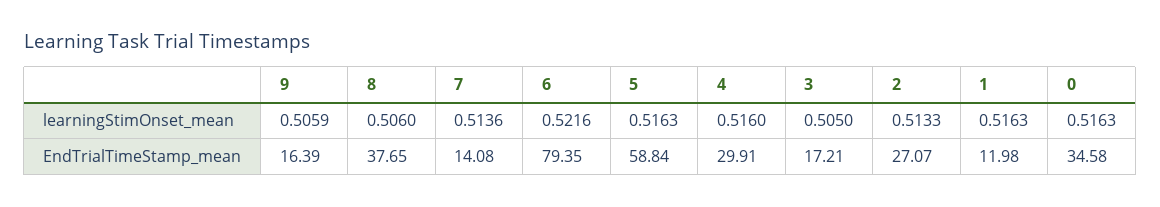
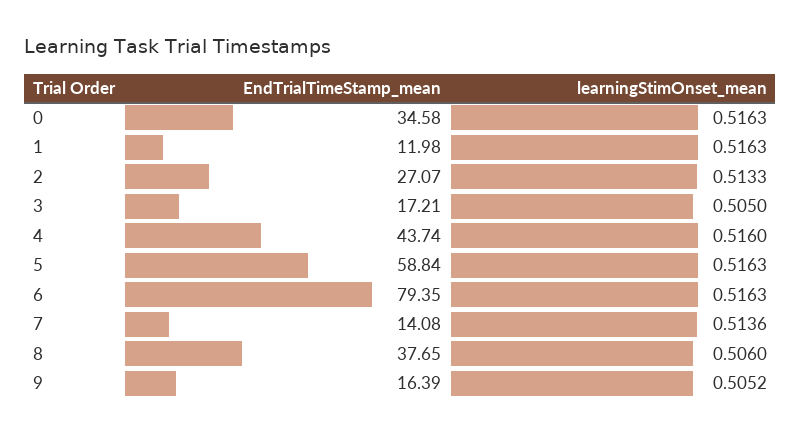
9, learningStimOnset_mean: 0.5059 -> 0.5052
6, learningStimOnset_mean: 0.5216 -> 0.5163
4, EndTrialTimeStamp_mean: 29.91 -> 43.74

